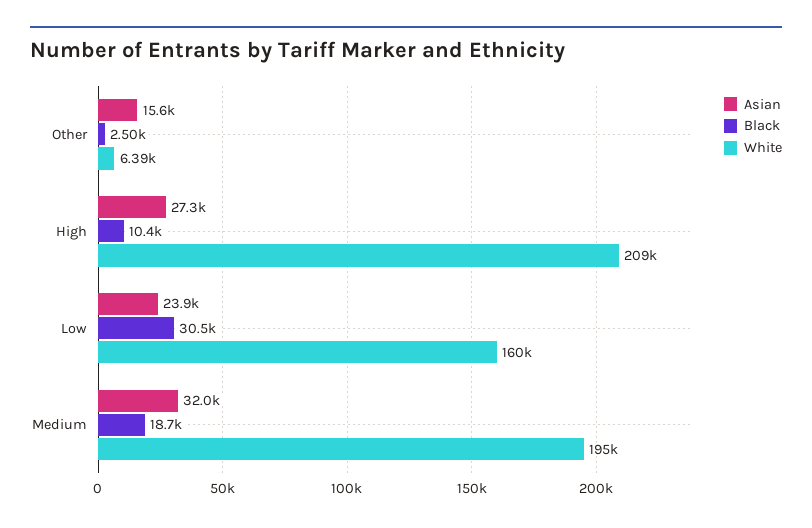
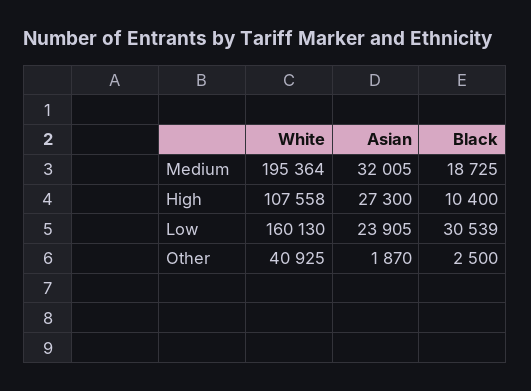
Asian, Other: 15600 -> 1870
White, Other: 6390 -> 40925
White, High: 209000 -> 107558

